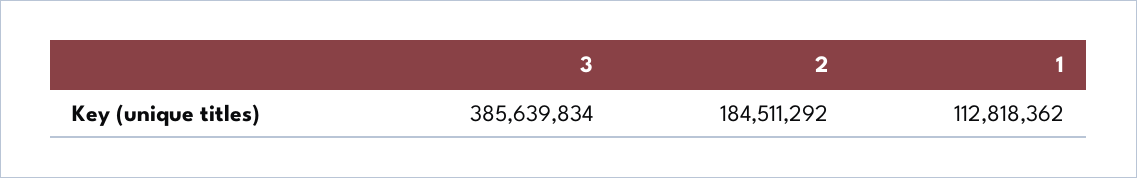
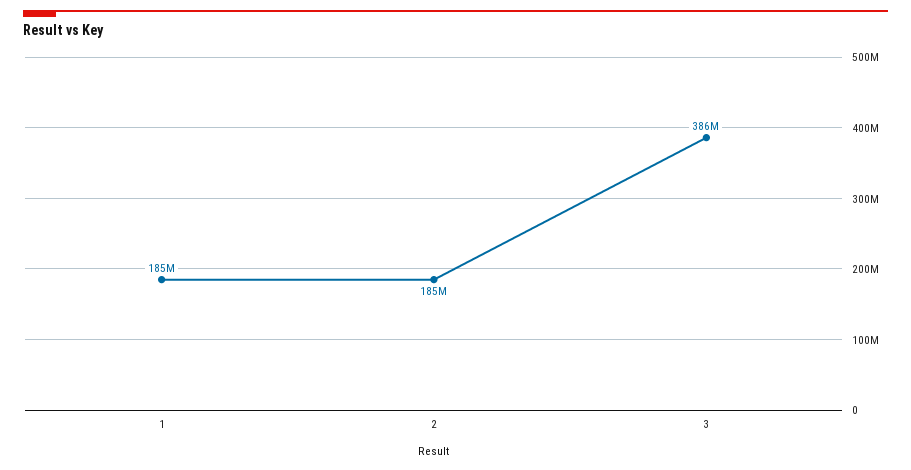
1: 112818362 -> 185000000

